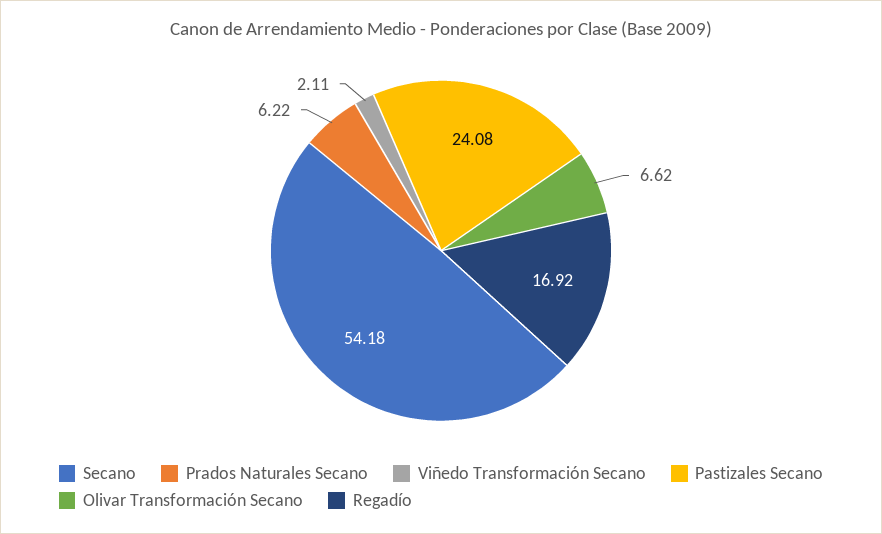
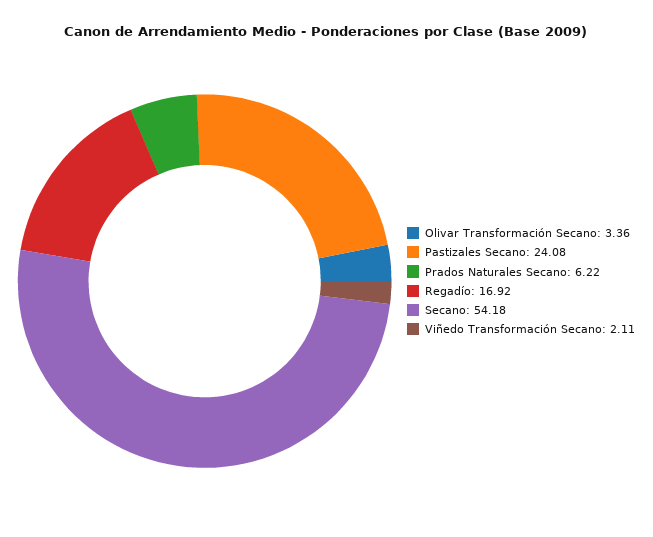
Olivar Transformación Secano: 6.62 -> 3.36

